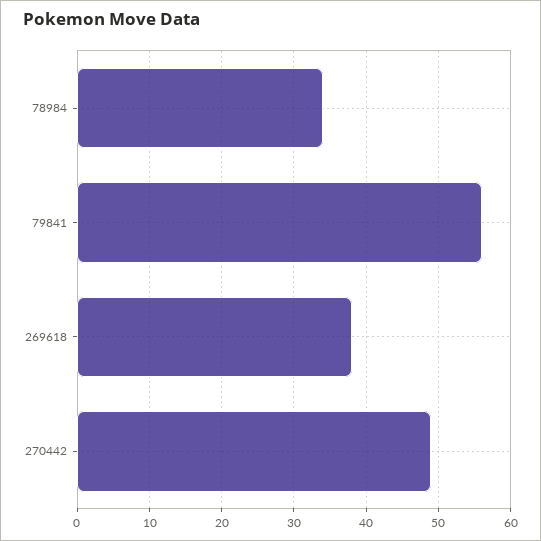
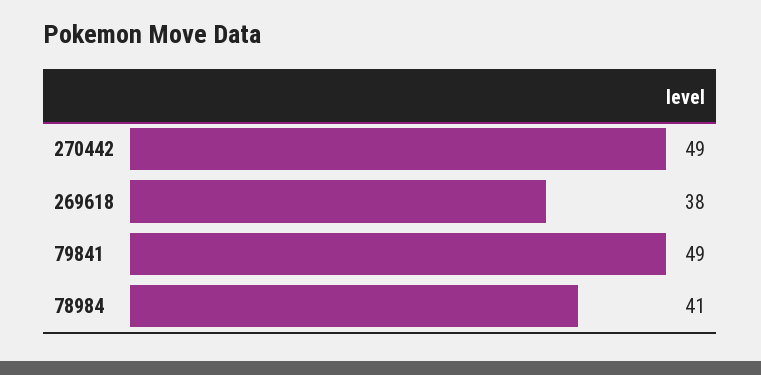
78984: 34 -> 41
79841: 56 -> 49

